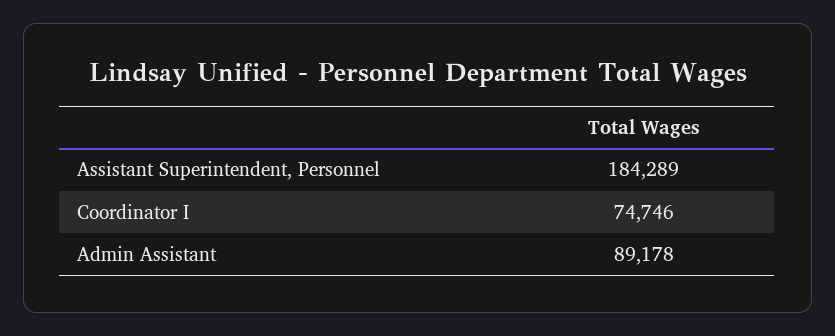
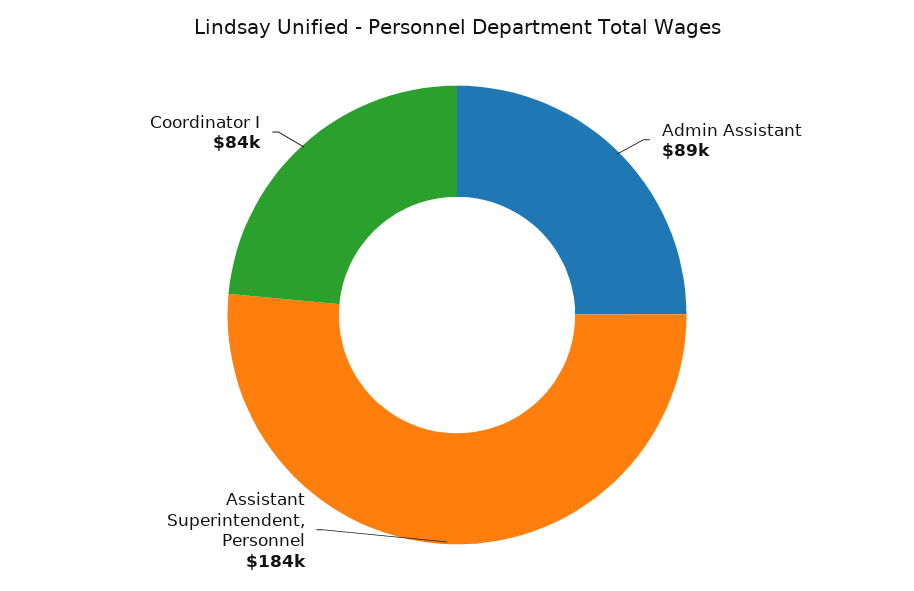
Coordinator I: 74746 -> 84000

